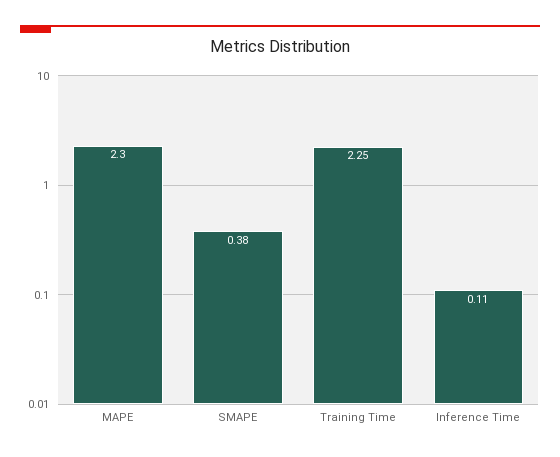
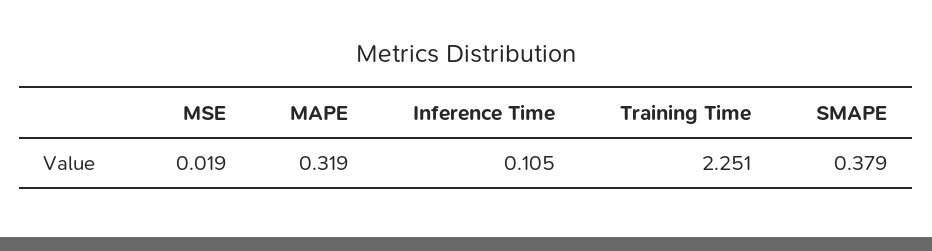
MAPE: 2.3 -> 0.319
MSE: none -> 0.019

